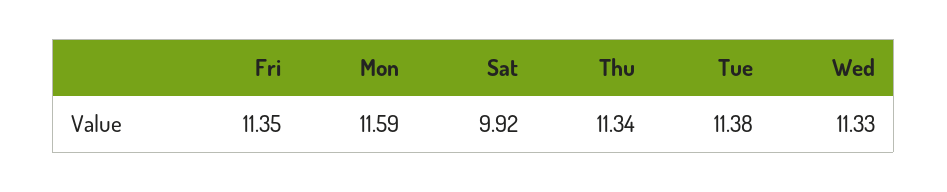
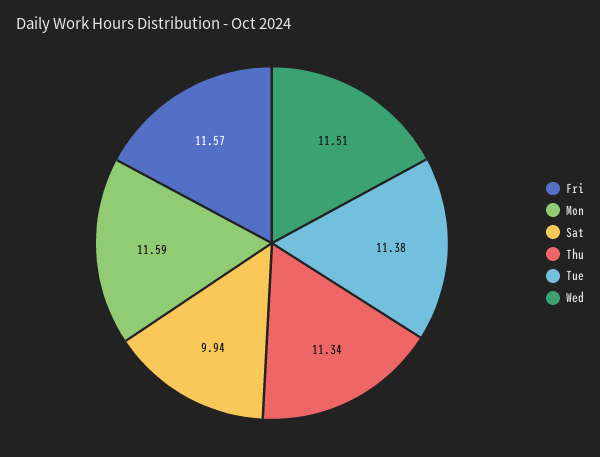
Fri: 11.35 -> 11.57
Sat: 9.92 -> 9.94
Wed: 11.33 -> 11.51

